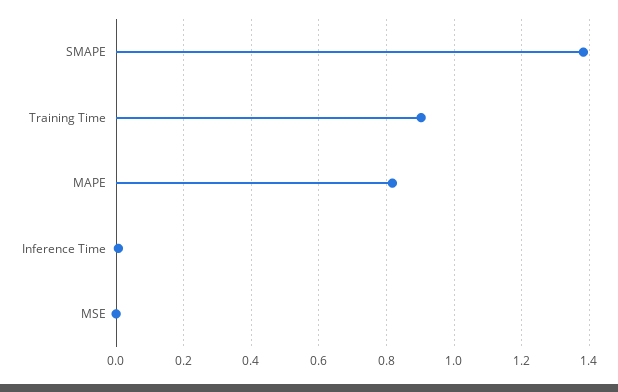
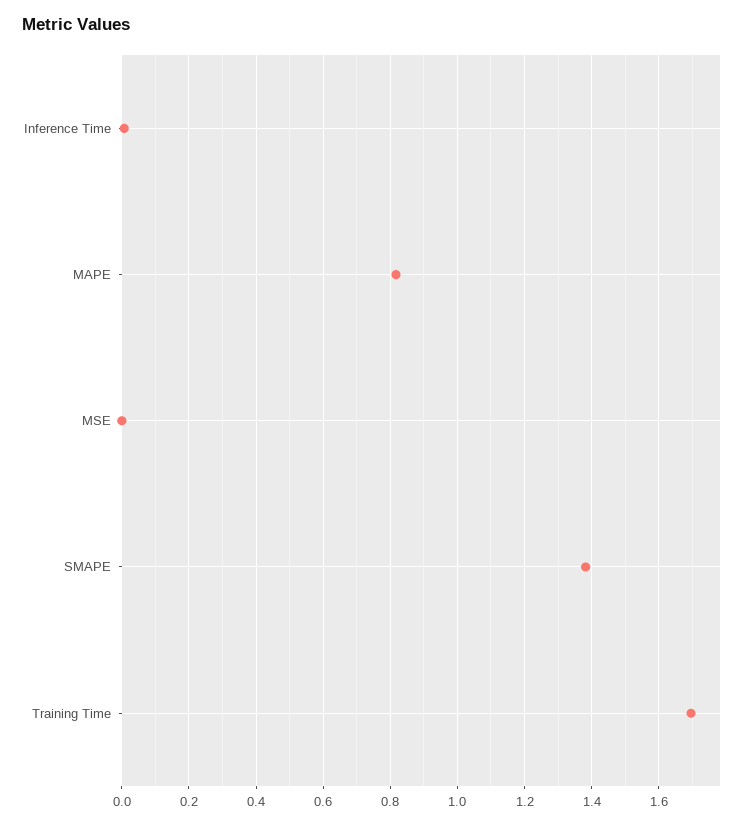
Training Time: 0.9 -> 1.7

